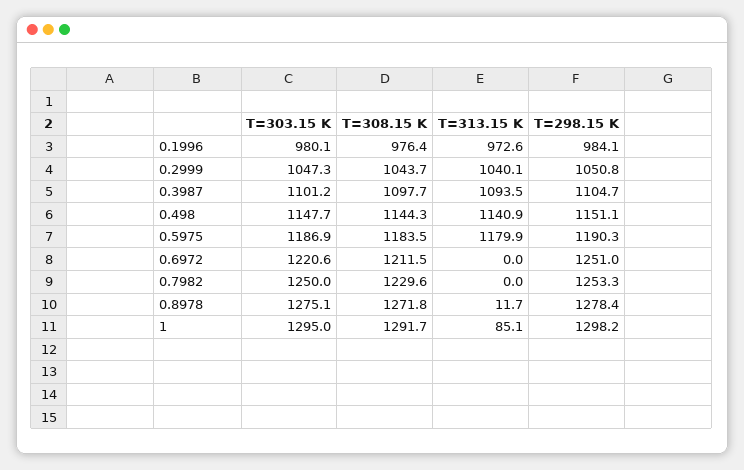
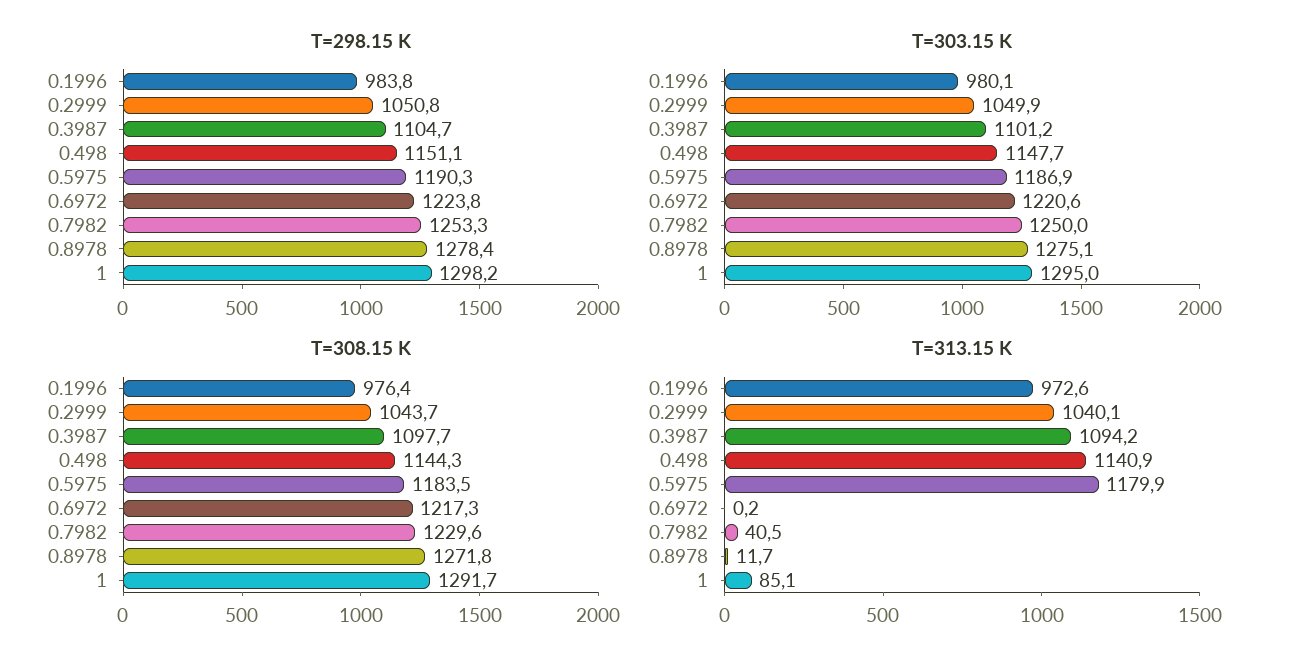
T=298.15 K, 0.1996: 984.1 -> 983.8
T=303.15 K, 0.2999: 1047.3 -> 1049.9
T=313.15 K, 0.3987: 1093.5 -> 1094.2
T=308.15 K, 0.6972: 1211.5 -> 1217.3
T=313.15 K, 0.6972: 0 -> 0.2
T=298.15 K, 0.6972: 1251 -> 1223.8
T=313.15 K, 0.7982: 0 -> 40.5

